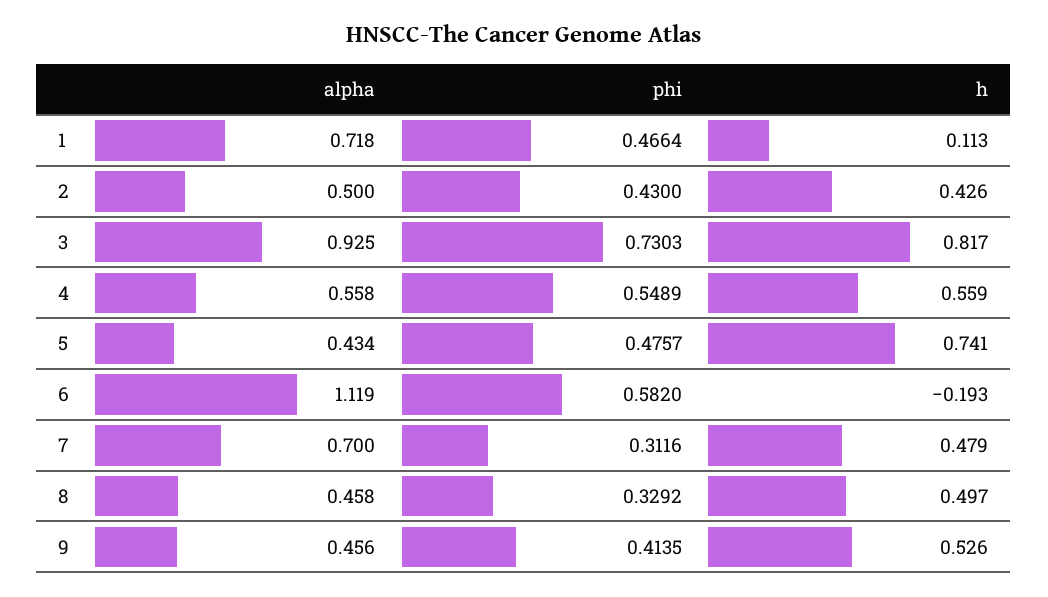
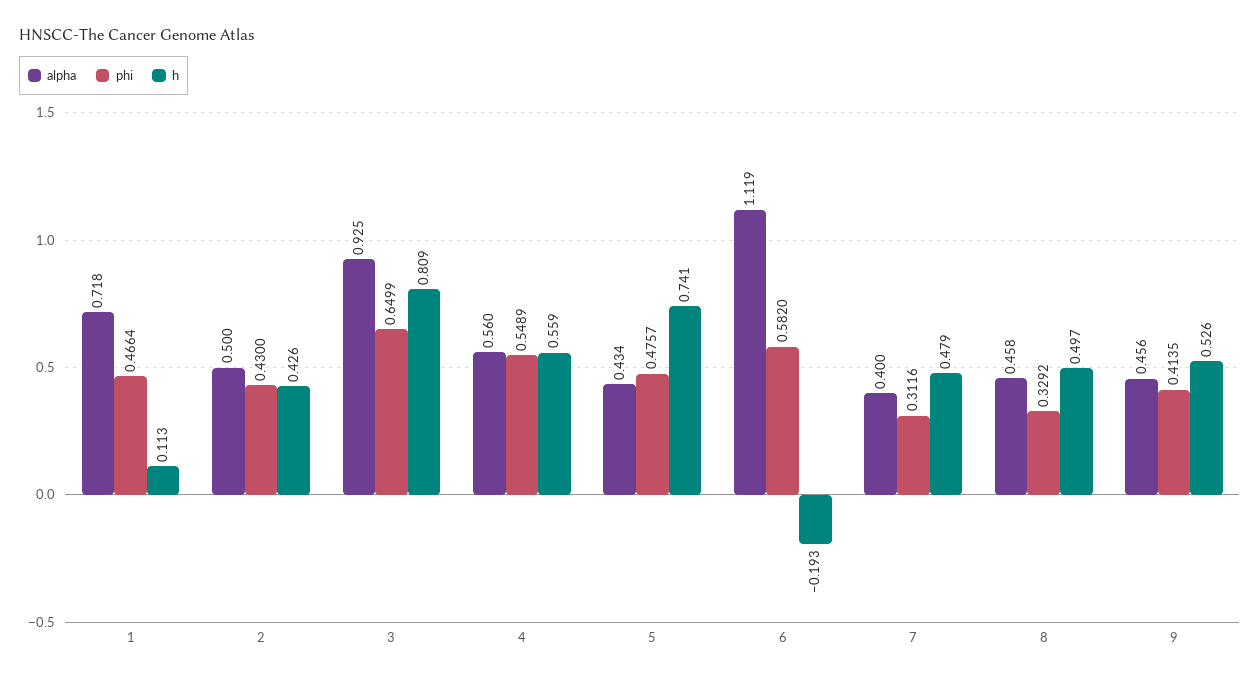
phi, 3: 0.7303 -> 0.6499
h, 3: 0.817 -> 0.809
alpha, 4: 0.558 -> 0.56
alpha, 7: 0.7 -> 0.4

